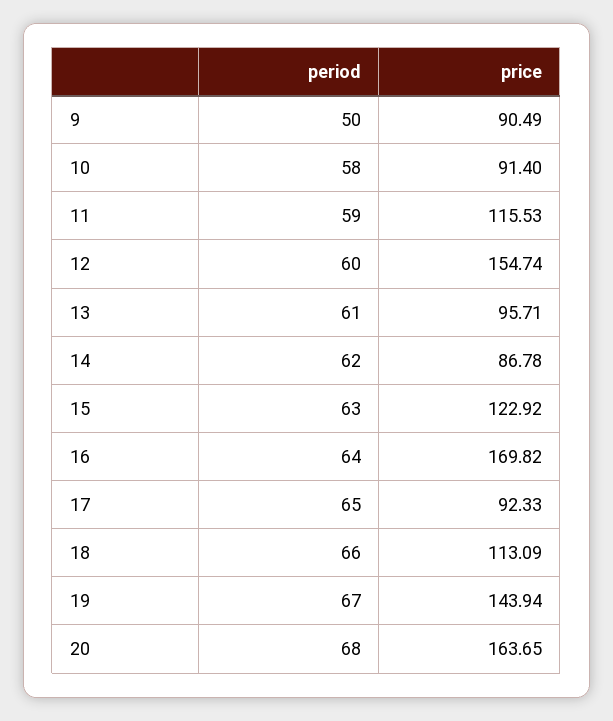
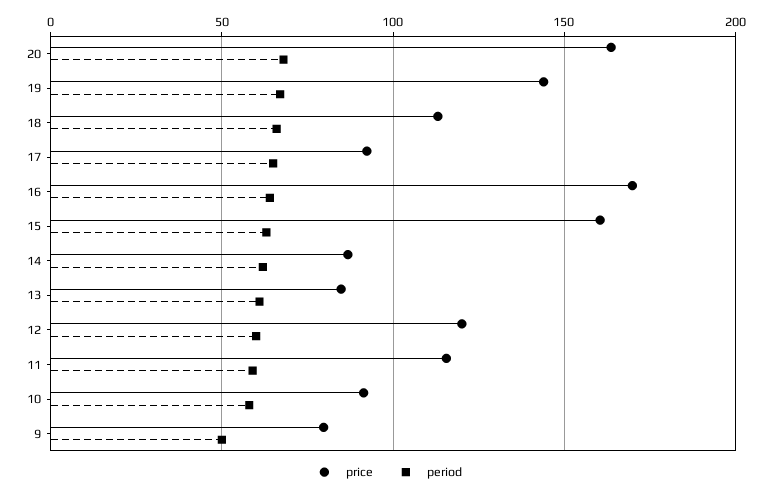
price, 9: 90.49 -> 80
price, 12: 154.74 -> 120
price, 13: 95.71 -> 85
price, 15: 122.92 -> 160

